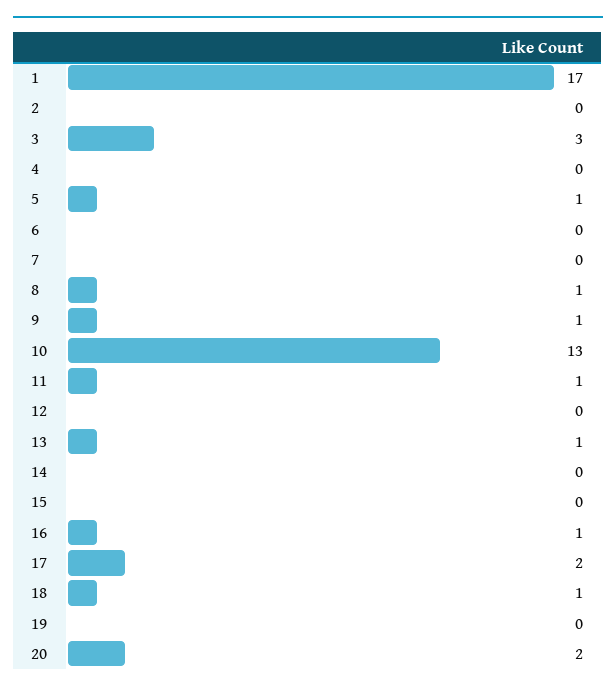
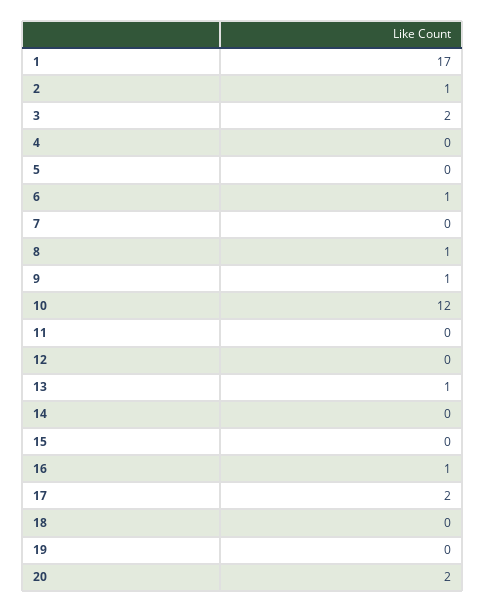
2: 0 -> 1
3: 3 -> 2
5: 1 -> 0
6: 0 -> 1
10: 13 -> 12
11: 1 -> 0
18: 1 -> 0

